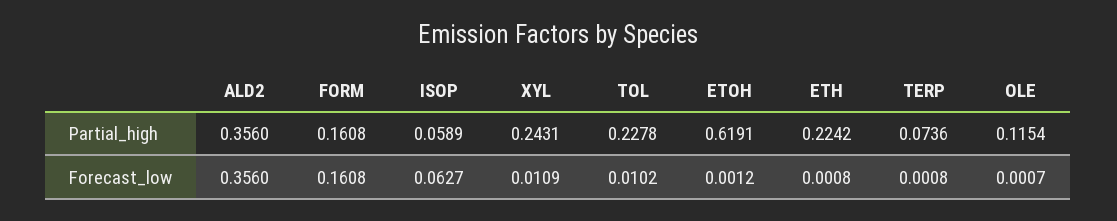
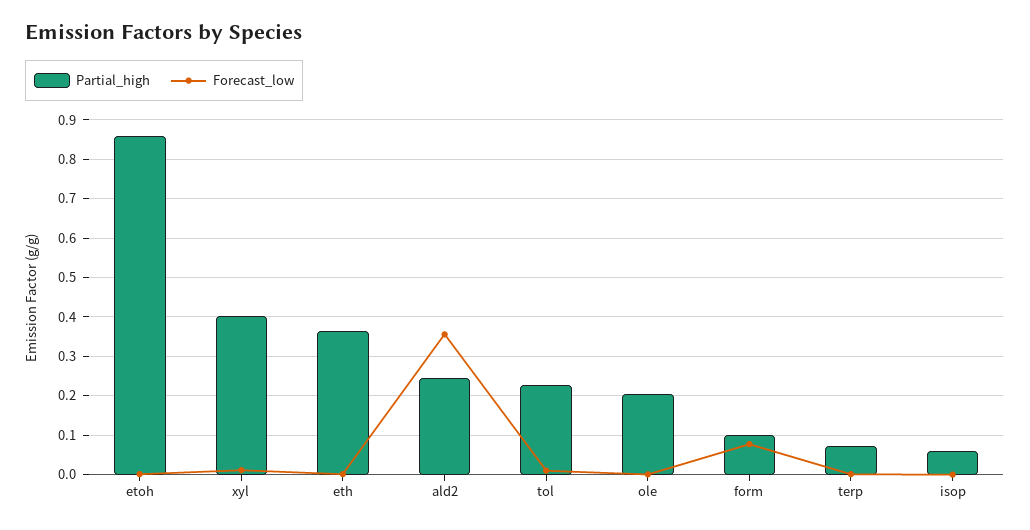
Partial_high, ALD2: 0.356 -> 0.24
Partial_high, FORM: 0.1608 -> 0.1
Partial_high, XYL: 0.2431 -> 0.4
Partial_high, ETOH: 0.6191 -> 0.86
Partial_high, ETH: 0.2242 -> 0.36
Partial_high, OLE: 0.1154 -> 0.2
Forecast_low, FORM: 0.1608 -> 0.08
Forecast_low, ISOP: 0.0627 -> 0

